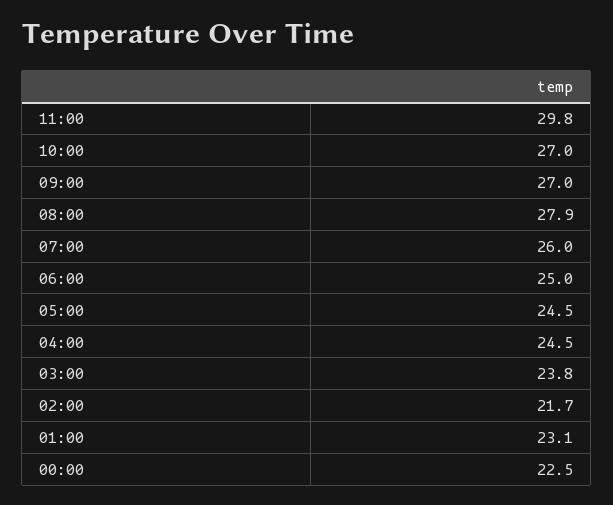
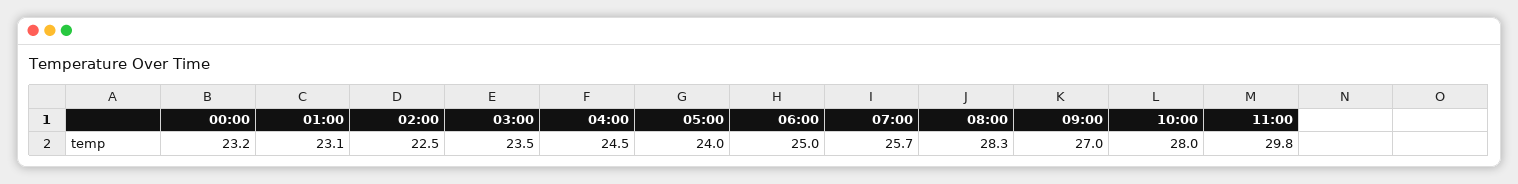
10:00: 27 -> 28
08:00: 27.9 -> 28.3
07:00: 26 -> 25.7
05:00: 24.5 -> 24
03:00: 23.8 -> 23.5
02:00: 21.7 -> 22.5
00:00: 22.5 -> 23.2

